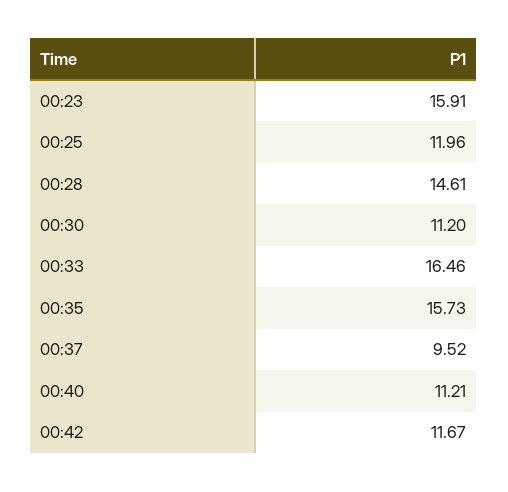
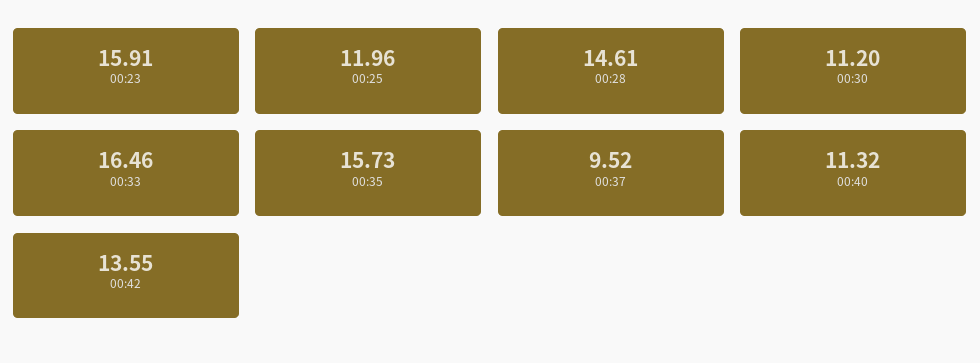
00:40: 11.21 -> 11.32
00:42: 11.67 -> 13.55

